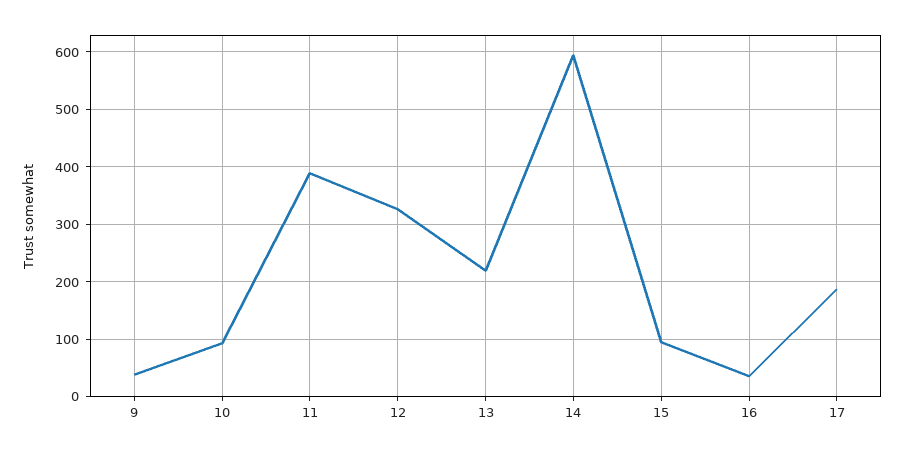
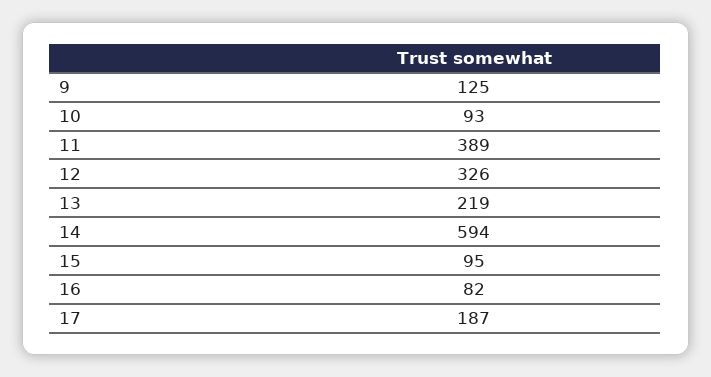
9: 40 -> 125
16: 40 -> 82

